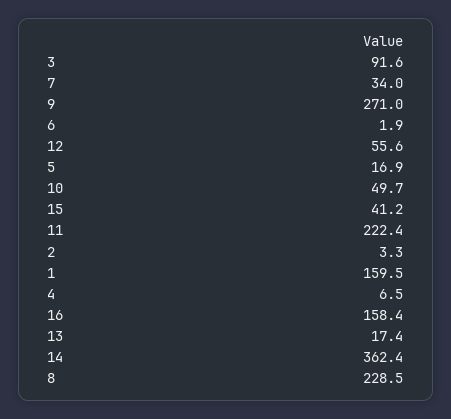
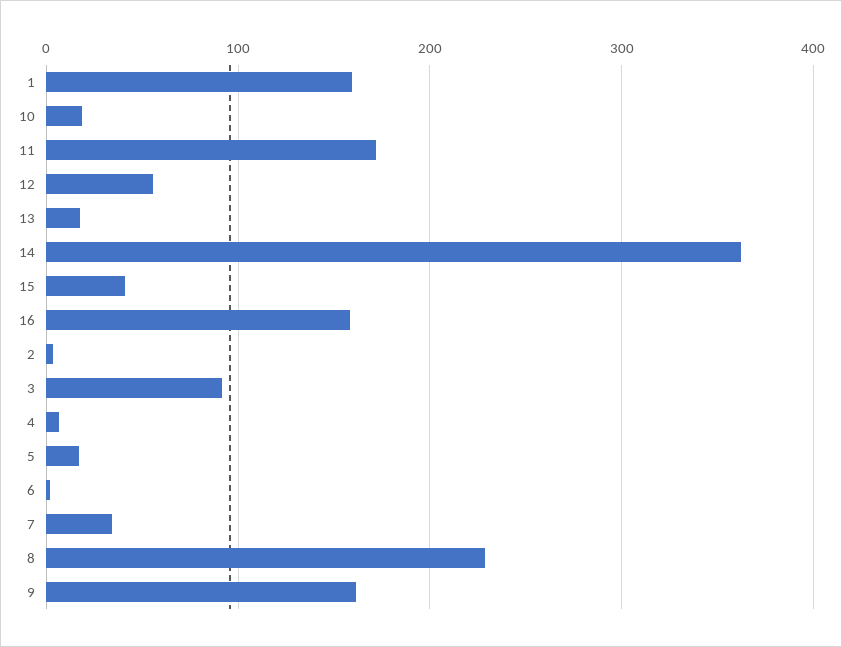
9: 271 -> 160
10: 49.7 -> 20
11: 222.4 -> 170

